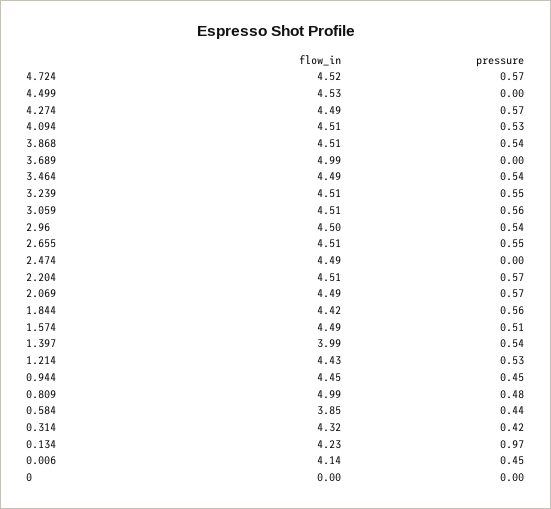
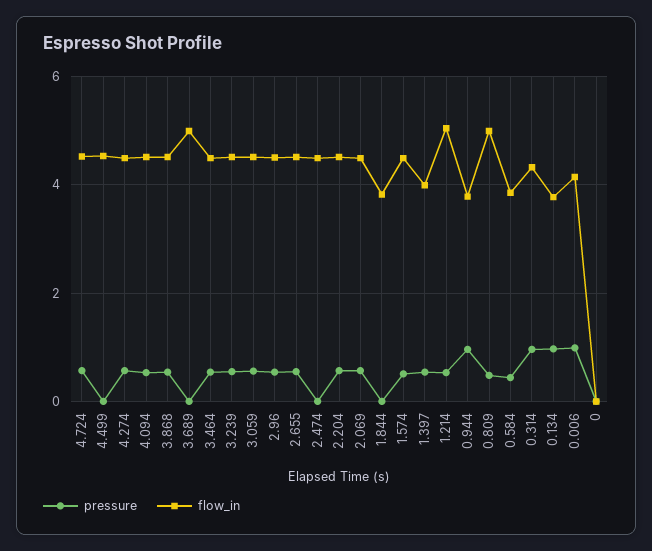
flow_in, 1.844: 4.42 -> 3.8
pressure, 1.844: 0.56 -> 0
flow_in, 1.214: 4.43 -> 5
flow_in, 0.944: 4.45 -> 3.8
pressure, 0.944: 0.45 -> 1
pressure, 0.314: 0.42 -> 1
flow_in, 0.134: 4.23 -> 3.8
pressure, 0.006: 0.45 -> 1

